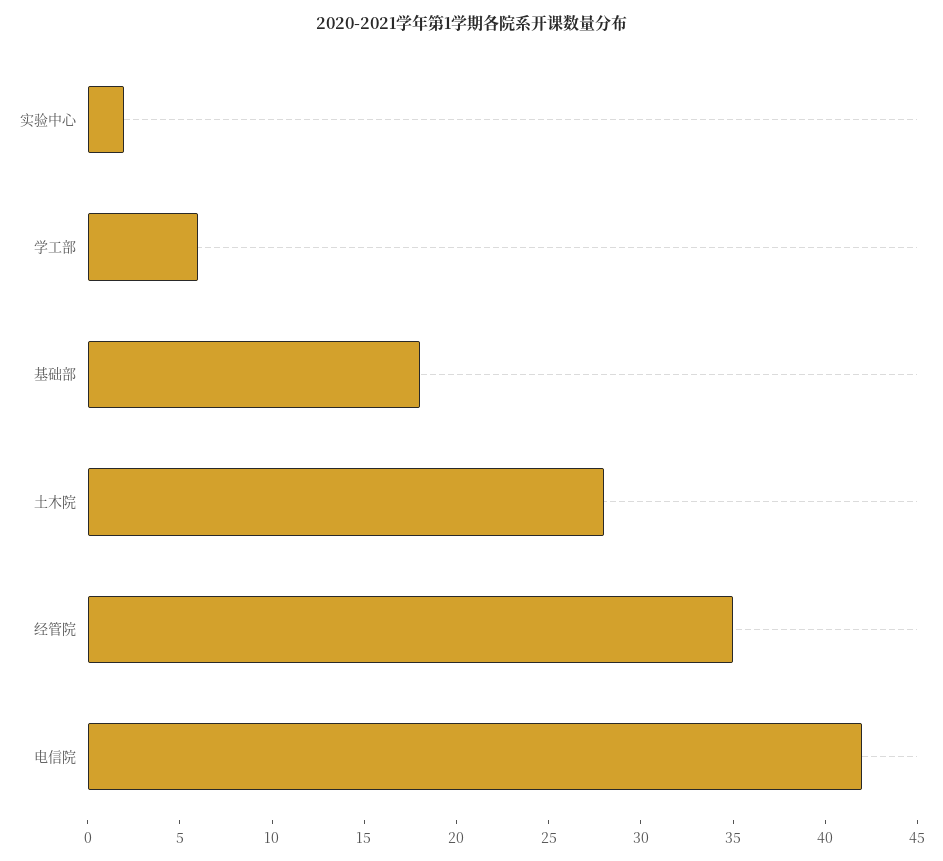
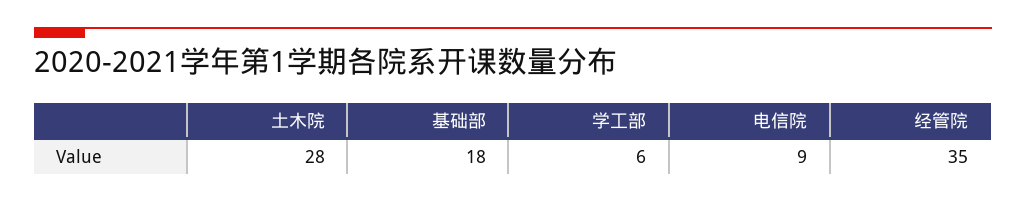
实验中心: 2 -> none
电信院: 42 -> 9

